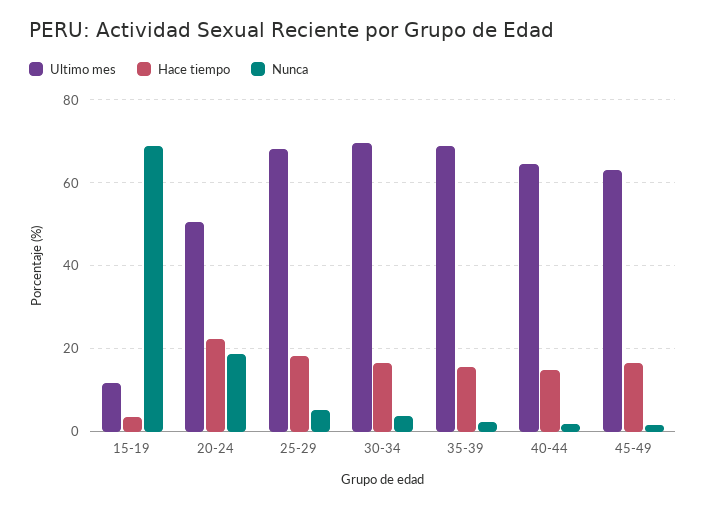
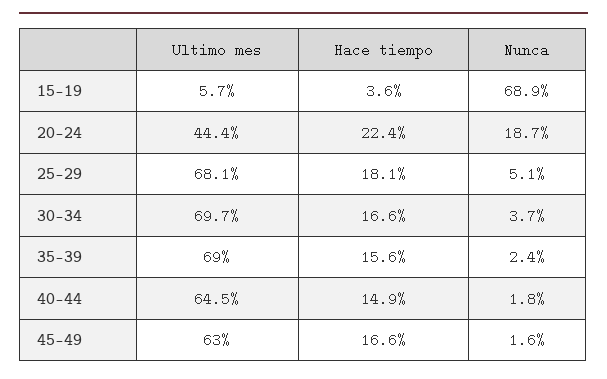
Ultimo mes, 15-19: 12 -> 5.7
Ultimo mes, 20-24: 50 -> 44.4

